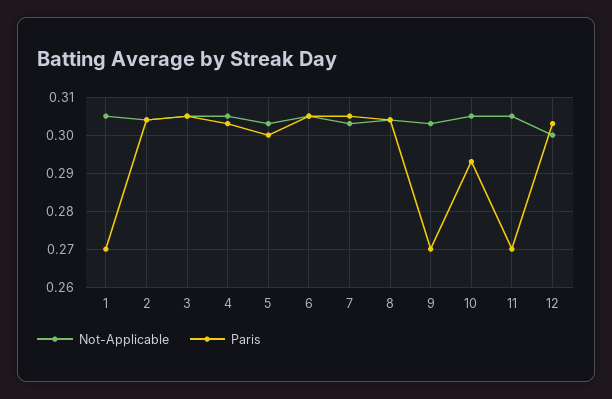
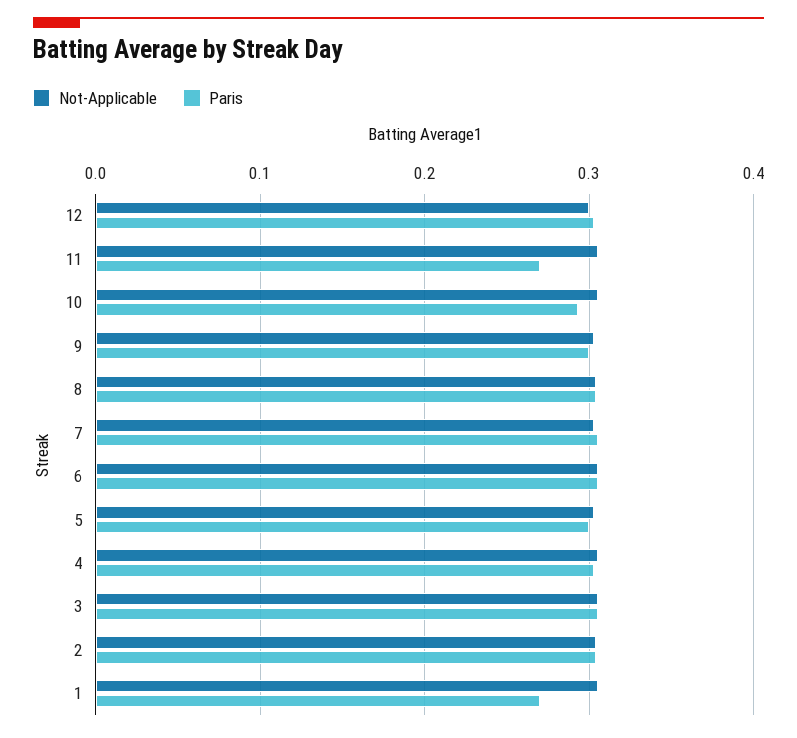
Paris, 9: 0.27 -> 0.3

